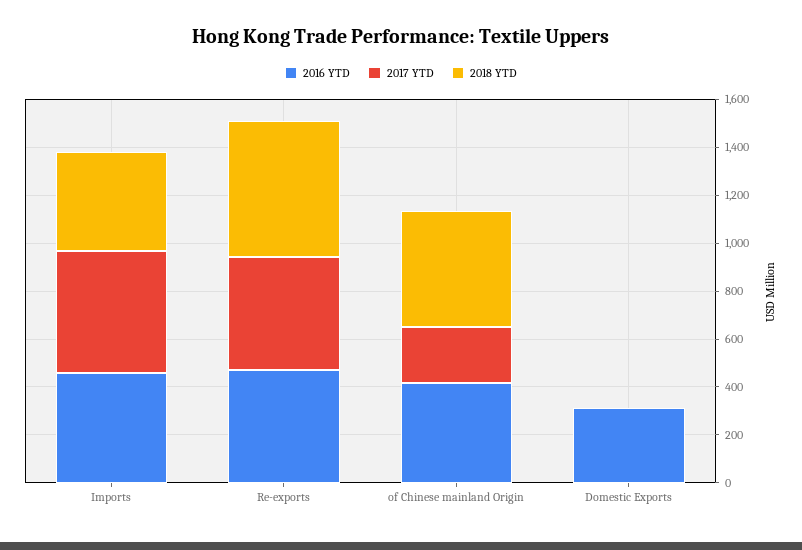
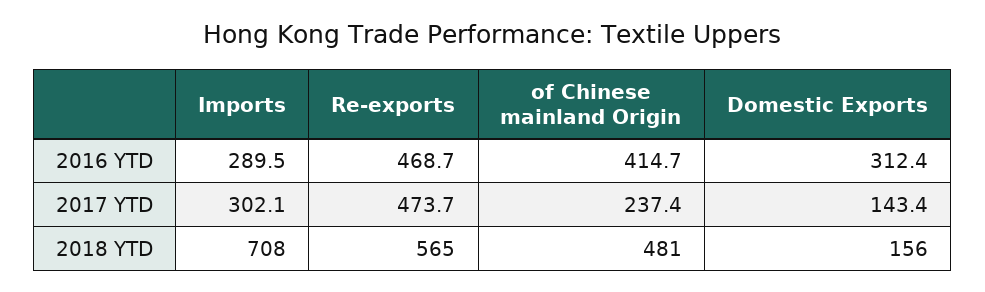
2016 YTD, Imports: 450 -> 289.5
2017 YTD, Imports: 500 -> 302.1
2018 YTD, Imports: 400 -> 708
2017 YTD, Domestic Exports: 0 -> 143.4
2018 YTD, Domestic Exports: 0 -> 156

